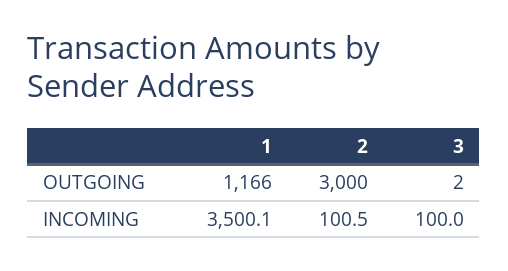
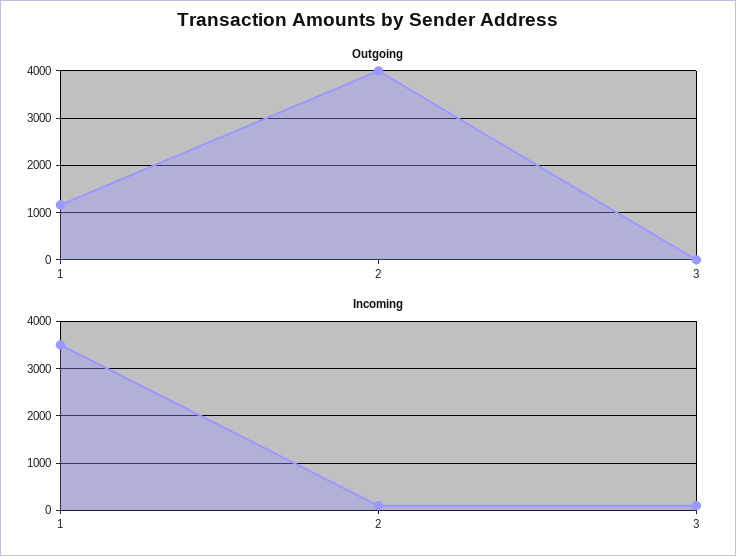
OUTGOING, 2: 3000 -> 4000

